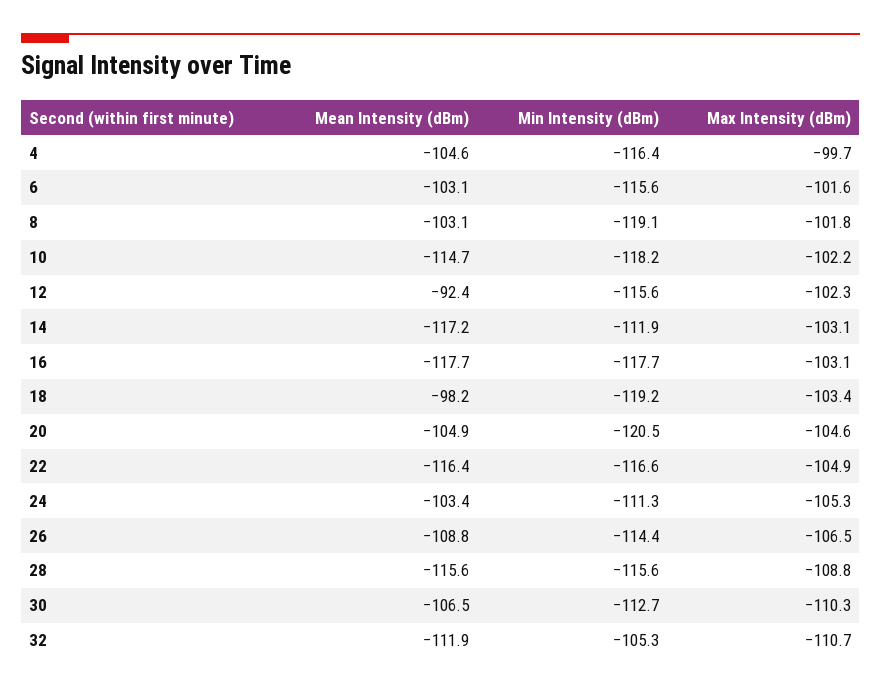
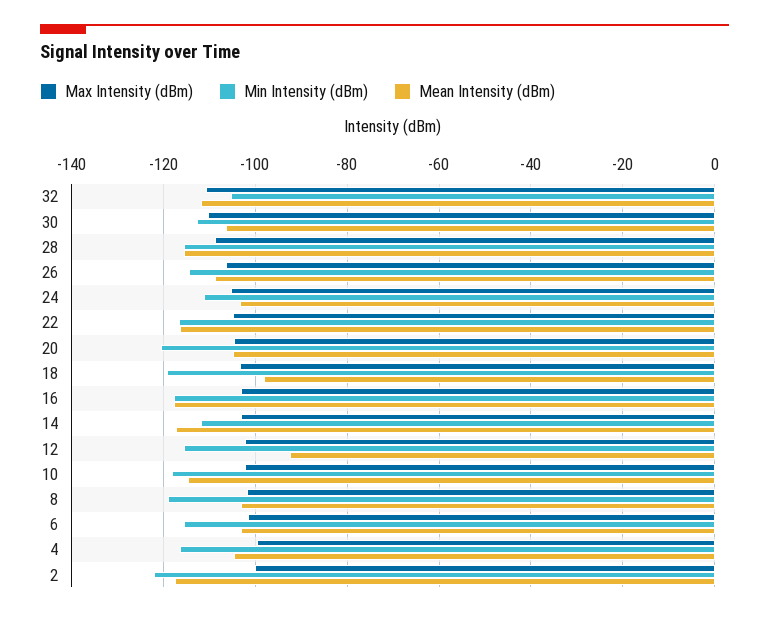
Max Intensity (dBm), 2: none -> -100
Min Intensity (dBm), 2: none -> -122
Mean Intensity (dBm), 2: none -> -118

